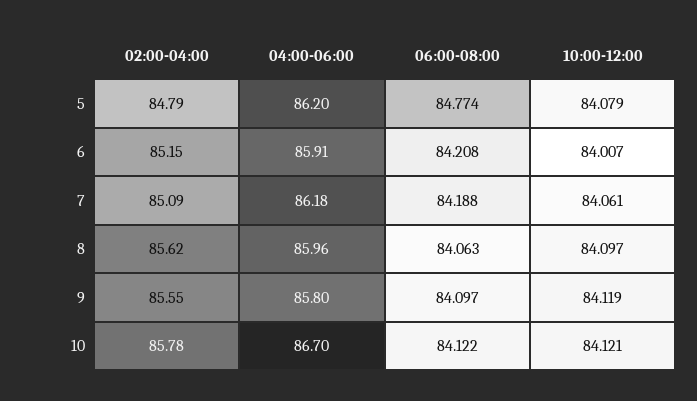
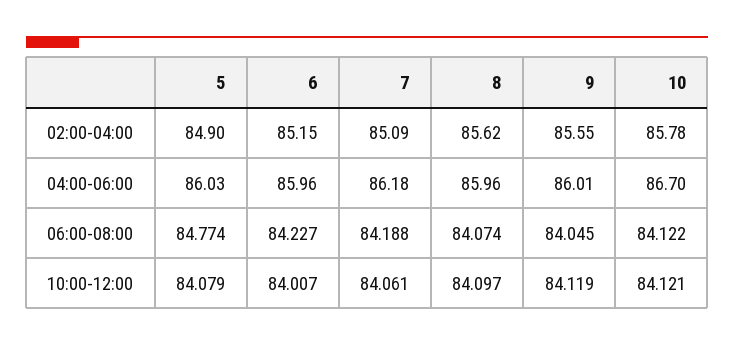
02:00-04:00, 5: 84.79 -> 84.9
04:00-06:00, 5: 86.2 -> 86.03
04:00-06:00, 6: 85.91 -> 85.96
06:00-08:00, 6: 84.208 -> 84.227
06:00-08:00, 8: 84.063 -> 84.074
04:00-06:00, 9: 85.8 -> 86.01
06:00-08:00, 9: 84.097 -> 84.045

